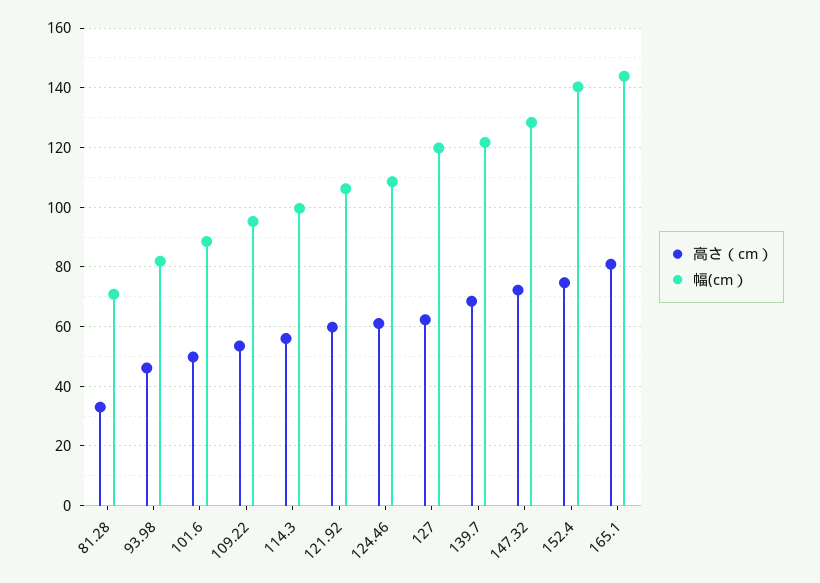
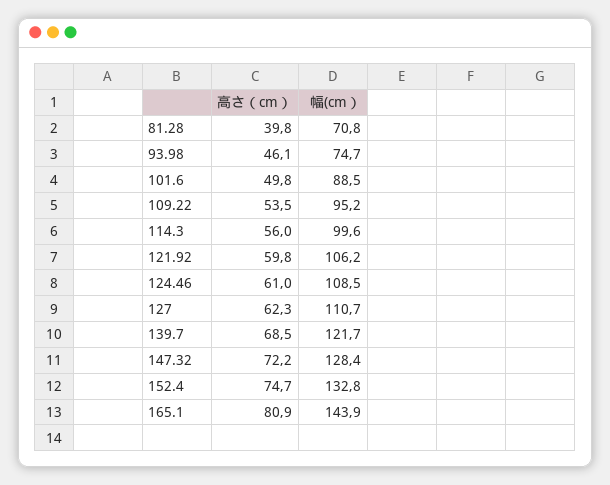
高さ（cm）, 81.28: 32.5 -> 39.8
幅(cm）, 93.98: 82.5 -> 74.7
幅(cm）, 127: 120 -> 110.7
幅(cm）, 152.4: 140 -> 132.8

